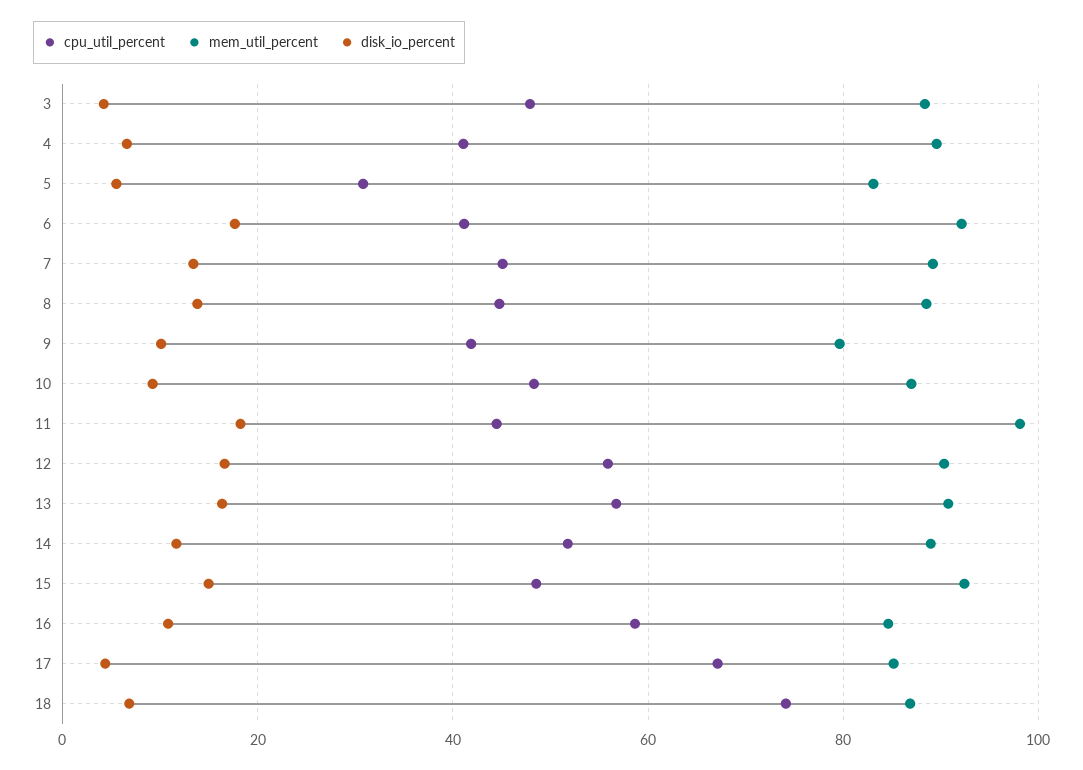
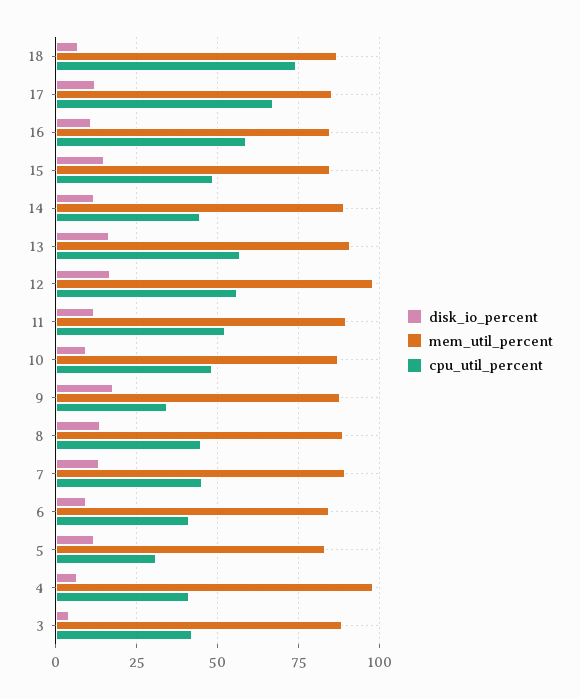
cpu_util_percent, 3: 48 -> 42.5
mem_util_percent, 4: 90 -> 97.5
disk_io_percent, 5: 6 -> 12.5
mem_util_percent, 6: 92 -> 85
disk_io_percent, 6: 18 -> 10
cpu_util_percent, 9: 42 -> 35
mem_util_percent, 9: 80 -> 87.5
disk_io_percent, 9: 10 -> 17.5
cpu_util_percent, 11: 44 -> 52.5
mem_util_percent, 11: 98 -> 90
disk_io_percent, 11: 18 -> 12.5
mem_util_percent, 12: 90 -> 97.5
cpu_util_percent, 14: 52 -> 45
mem_util_percent, 15: 92 -> 85
disk_io_percent, 17: 4 -> 12.5

